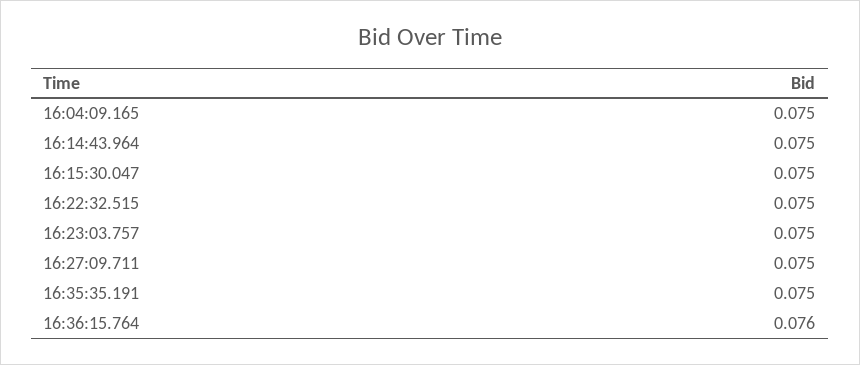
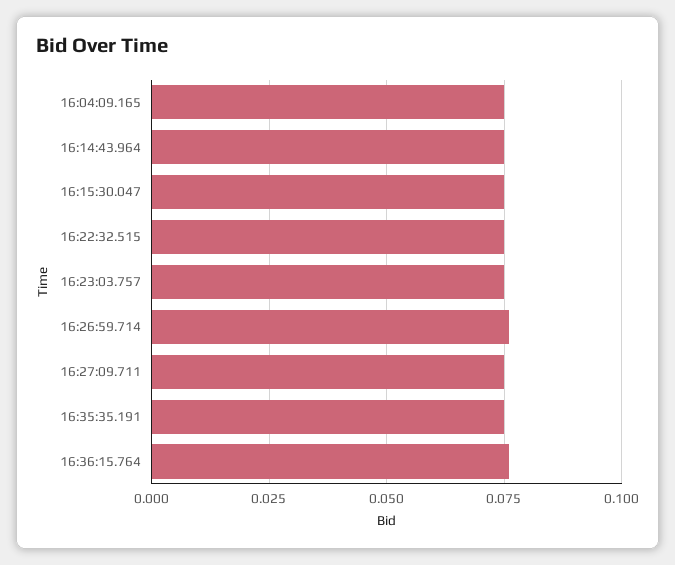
16:26:59.714: none -> 0.075

